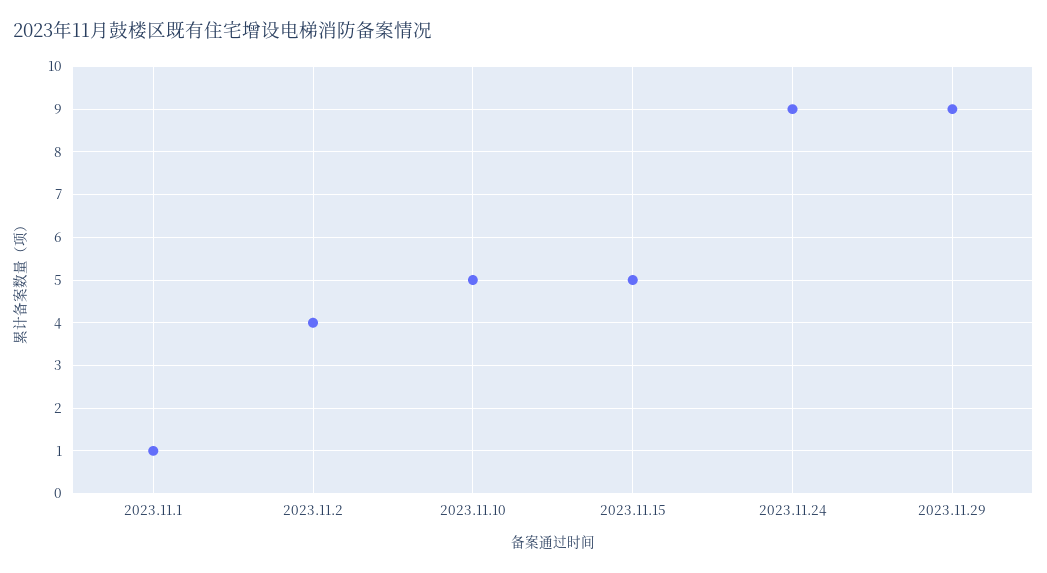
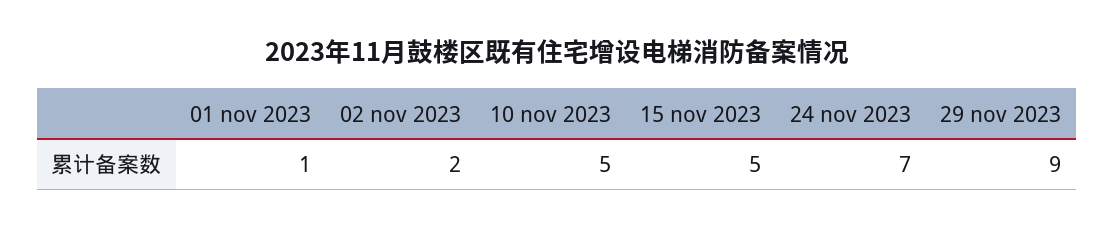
2023.11.2: 4 -> 2
2023.11.24: 9 -> 7

